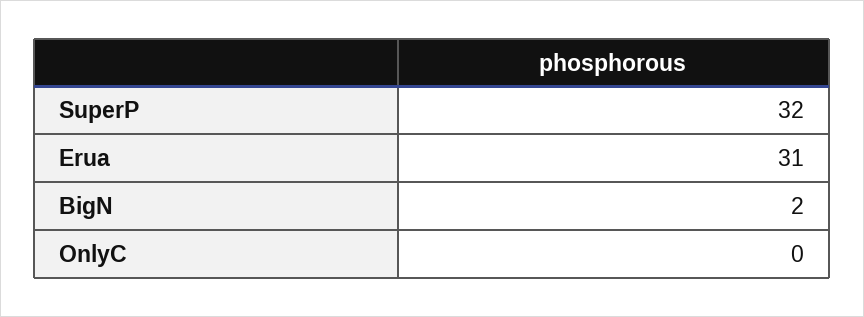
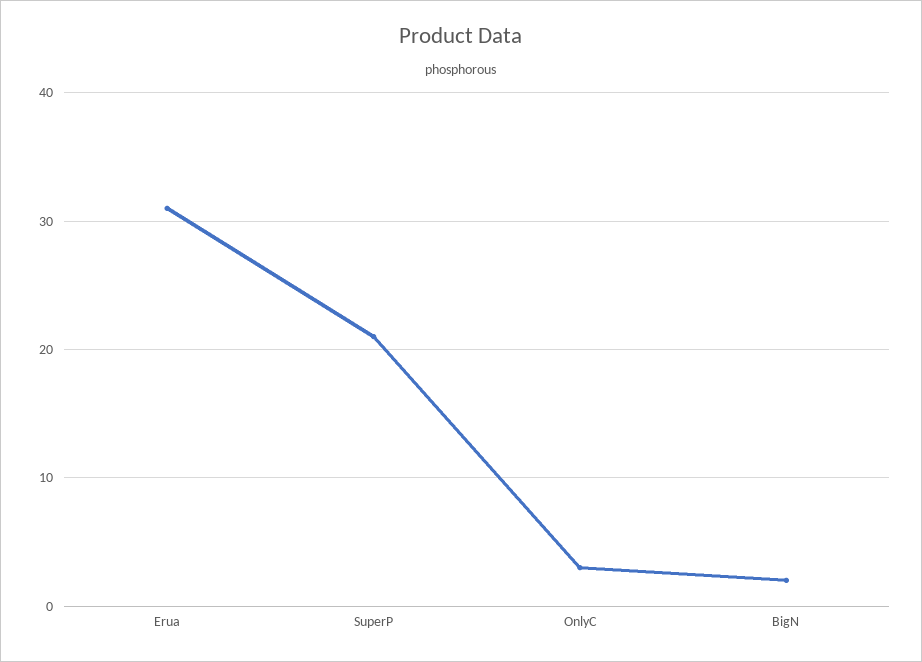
SuperP: 32 -> 21
OnlyC: 0 -> 3

